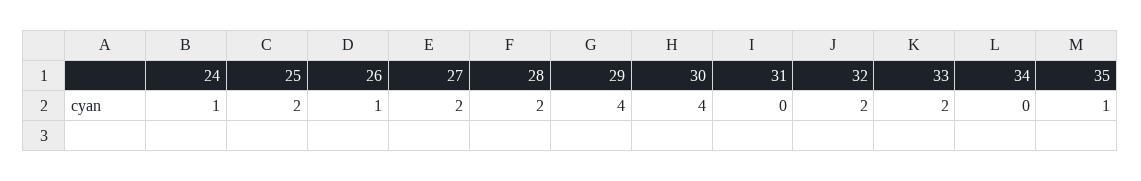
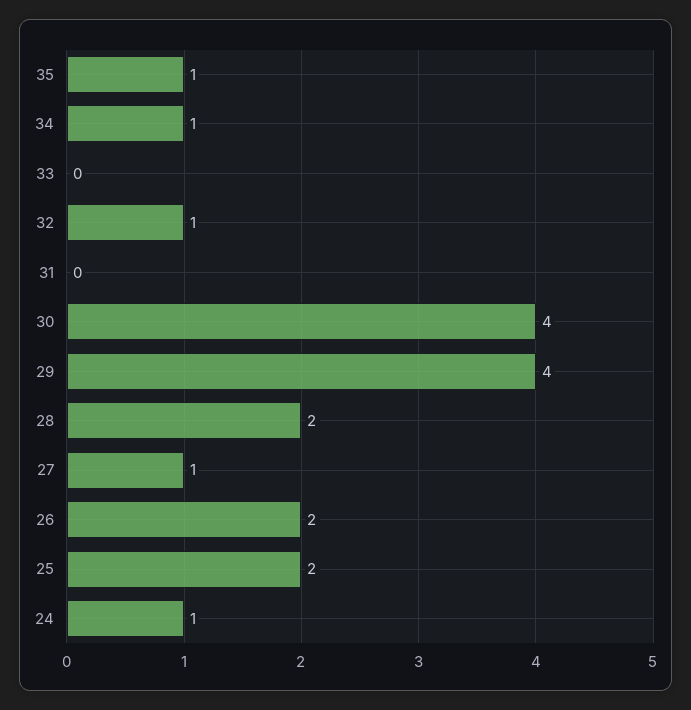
26: 1 -> 2
27: 2 -> 1
32: 2 -> 1
33: 2 -> 0
34: 0 -> 1

